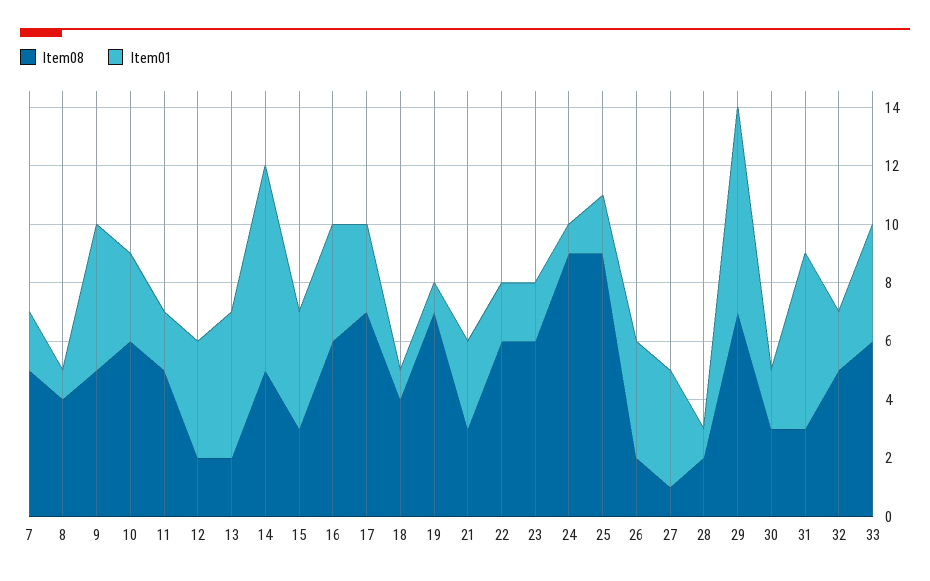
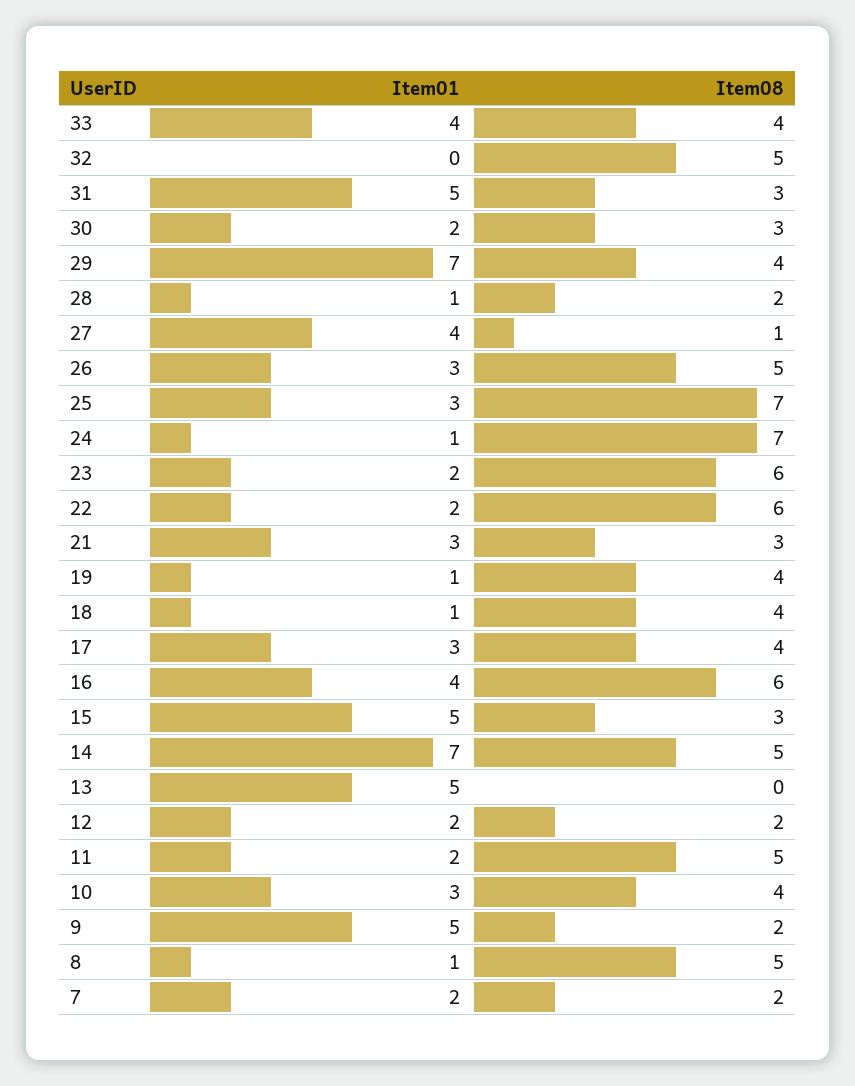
Item08, 7: 5 -> 2
Item08, 8: 4 -> 5
Item08, 9: 5 -> 2
Item08, 10: 6 -> 4
Item01, 12: 4 -> 2
Item08, 13: 2 -> 0
Item01, 15: 4 -> 5
Item08, 17: 7 -> 4
Item08, 19: 7 -> 4
Item08, 24: 9 -> 7
Item08, 25: 9 -> 7
Item01, 25: 2 -> 3
Item08, 26: 2 -> 5
Item01, 26: 4 -> 3
Item08, 29: 7 -> 4
Item01, 31: 6 -> 5
Item01, 32: 2 -> 0
Item08, 33: 6 -> 4

